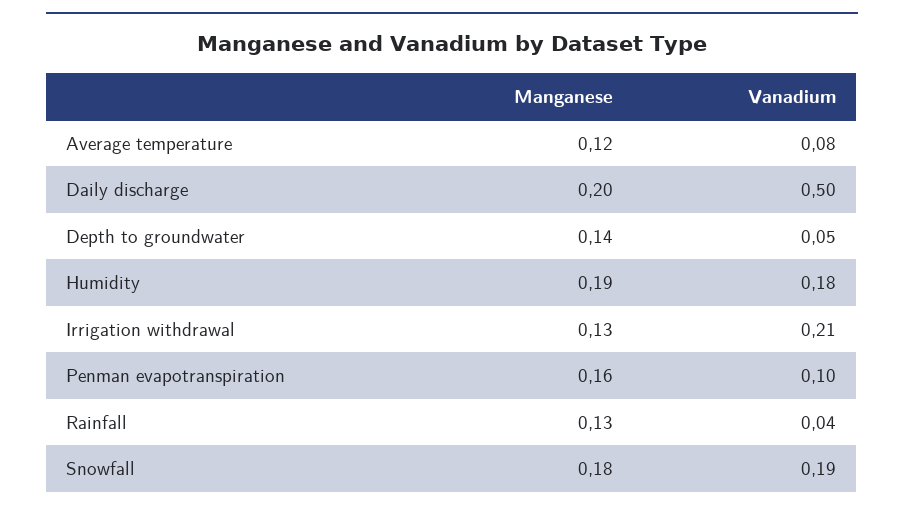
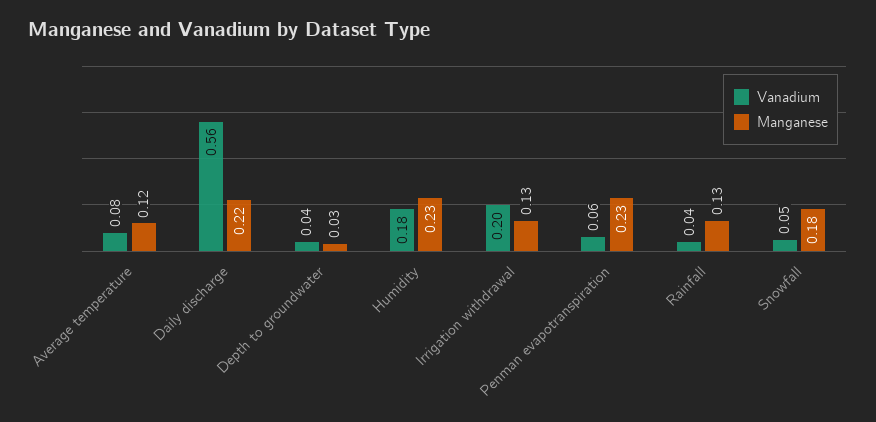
Manganese, Daily discharge: 0.2 -> 0.22
Vanadium, Daily discharge: 0.5 -> 0.56
Manganese, Depth to groundwater: 0.14 -> 0.03
Vanadium, Depth to groundwater: 0.05 -> 0.04
Manganese, Humidity: 0.19 -> 0.23
Vanadium, Irrigation withdrawal: 0.21 -> 0.2
Manganese, Penman evapotranspiration: 0.16 -> 0.23
Vanadium, Penman evapotranspiration: 0.1 -> 0.06
Vanadium, Snowfall: 0.19 -> 0.05

